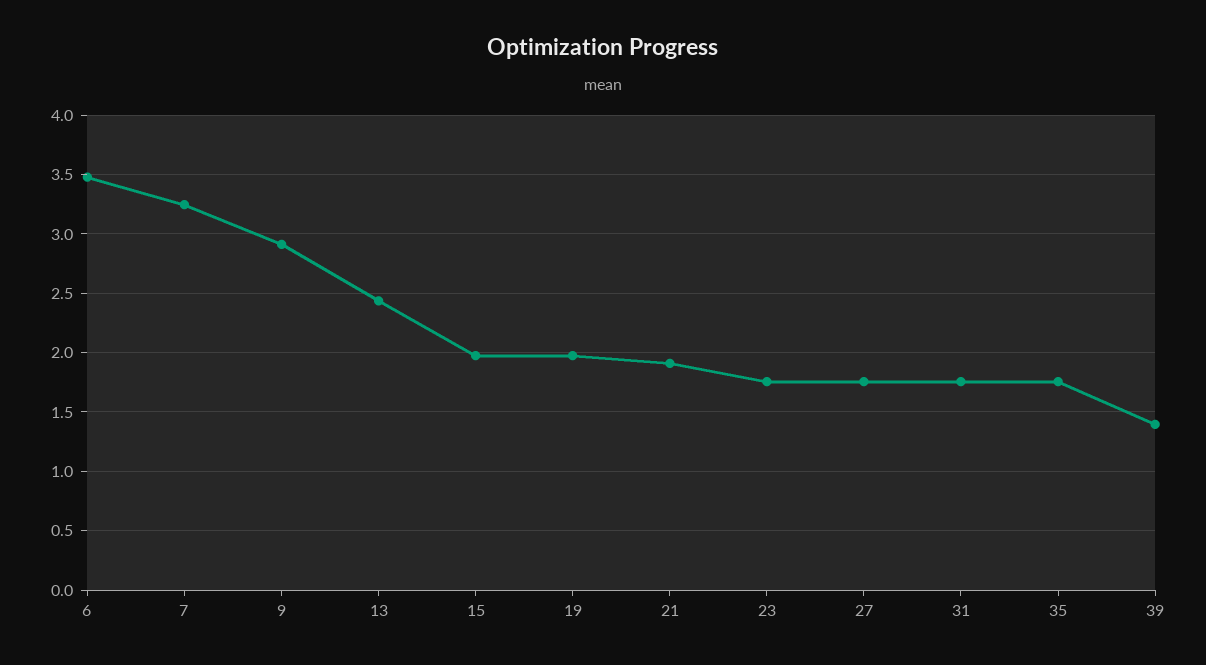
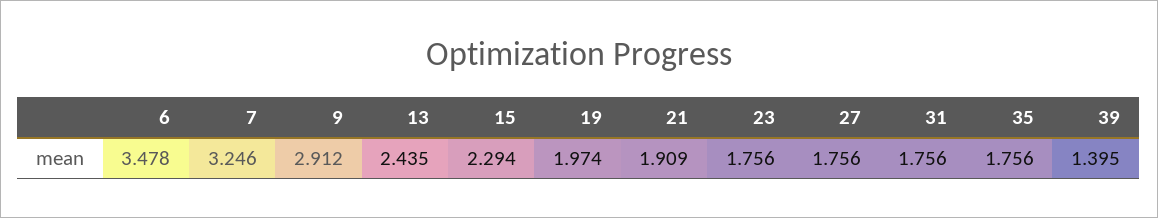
15: 2 -> 2.294

